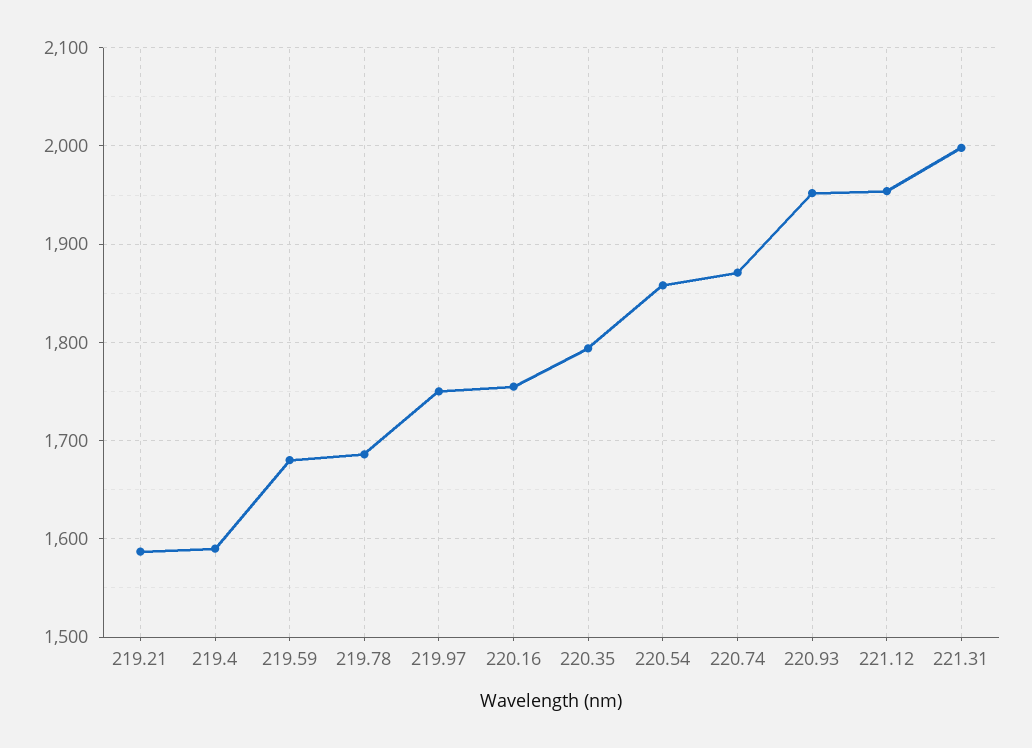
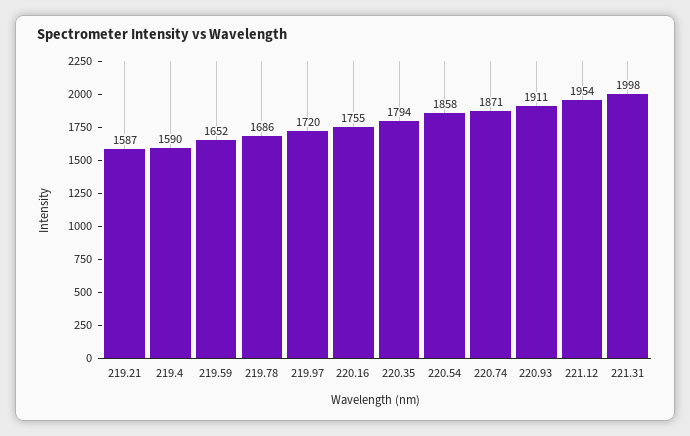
219.59: 1680 -> 1652
219.97: 1750 -> 1720
220.93: 1950 -> 1911

